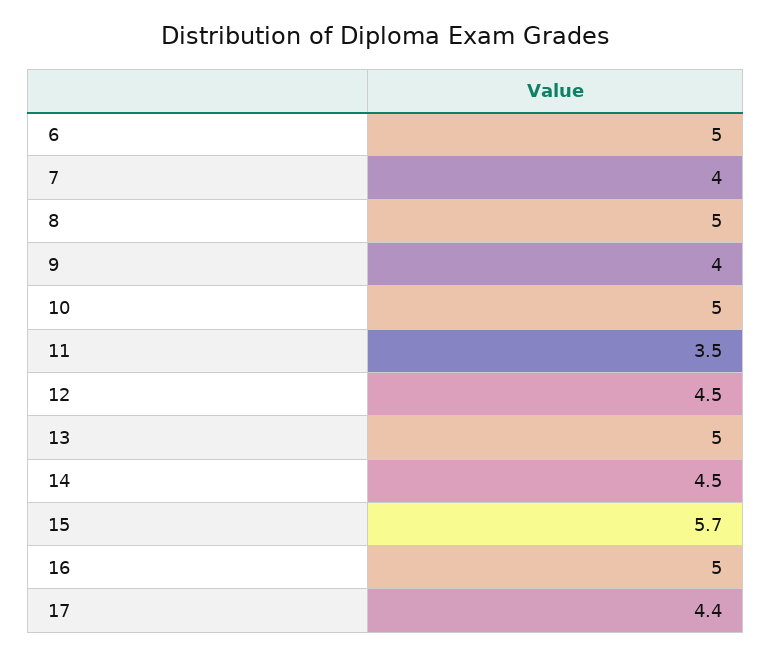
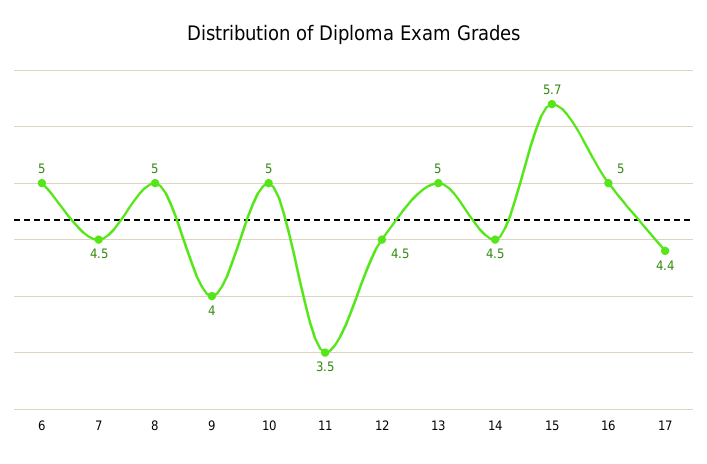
7: 4 -> 4.5

